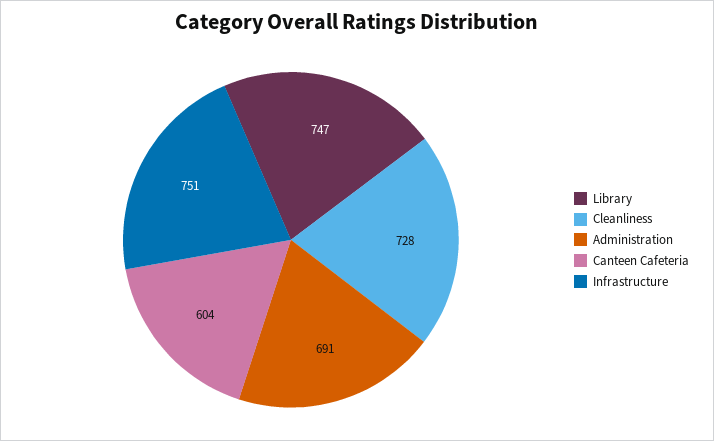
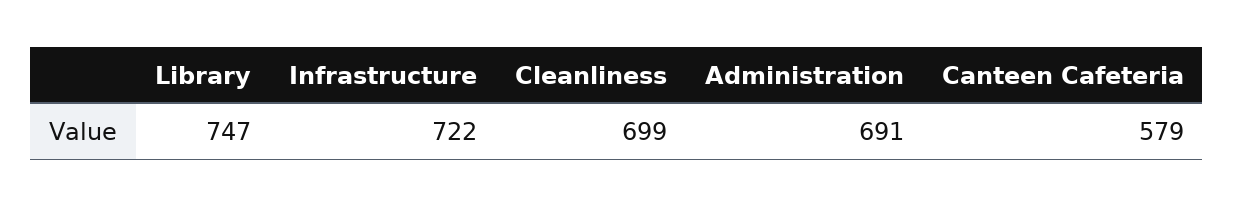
Cleanliness: 728 -> 699
Canteen Cafeteria: 604 -> 579
Infrastructure: 751 -> 722

